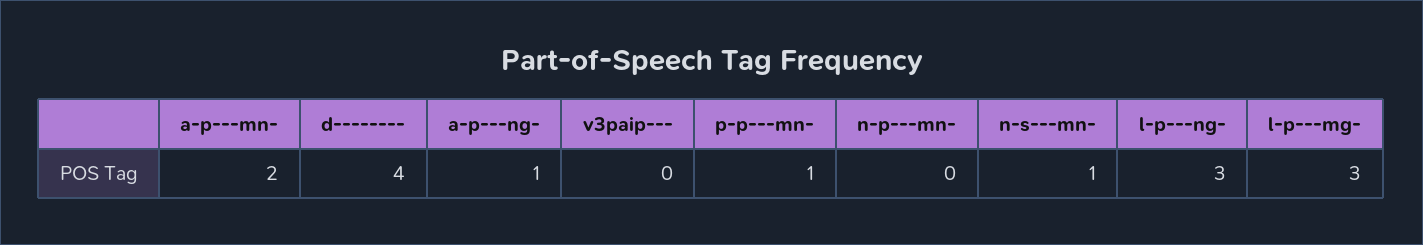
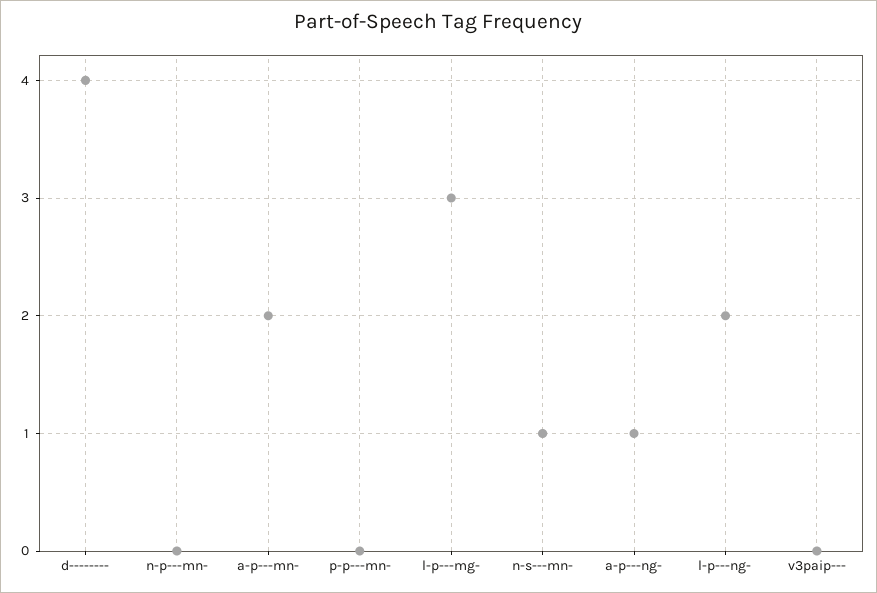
p-p---mn-: 1 -> 0
l-p---ng-: 3 -> 2

